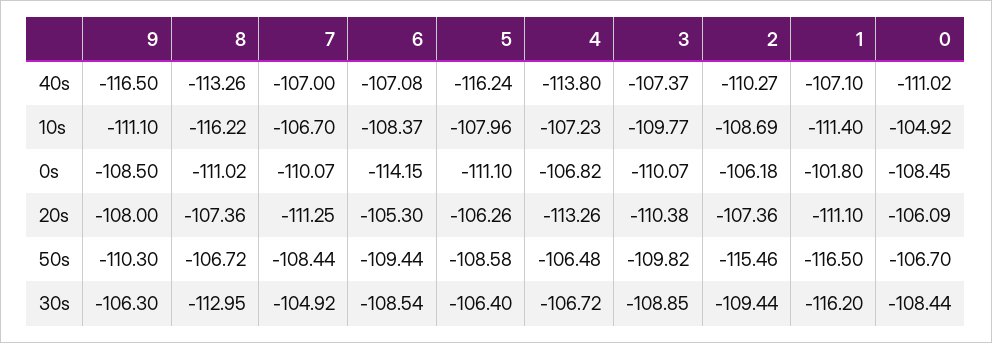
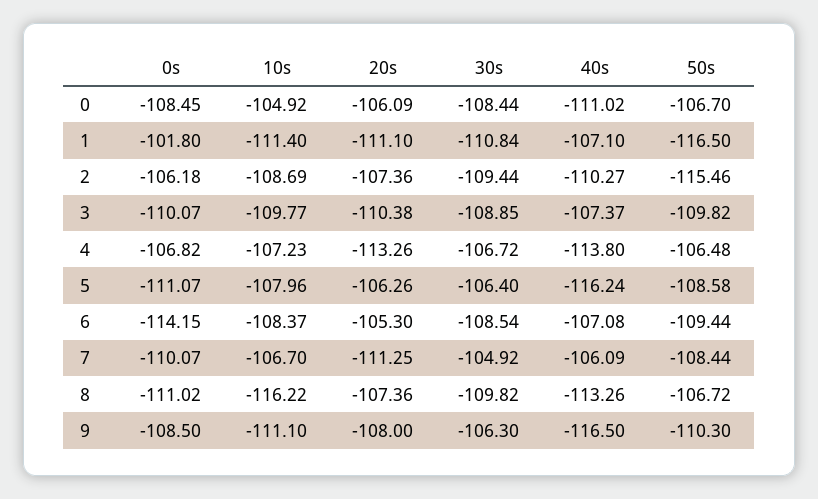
7, 40s: -107 -> -106.09
5, 0s: -111.1 -> -111.07
8, 30s: -112.95 -> -109.82
1, 30s: -116.2 -> -110.84

